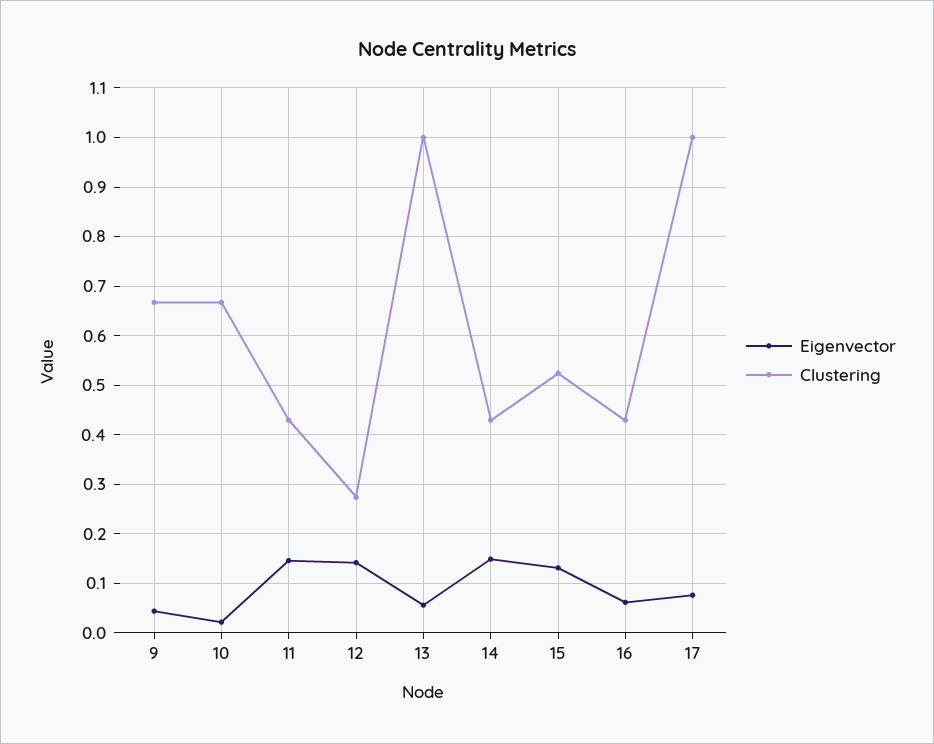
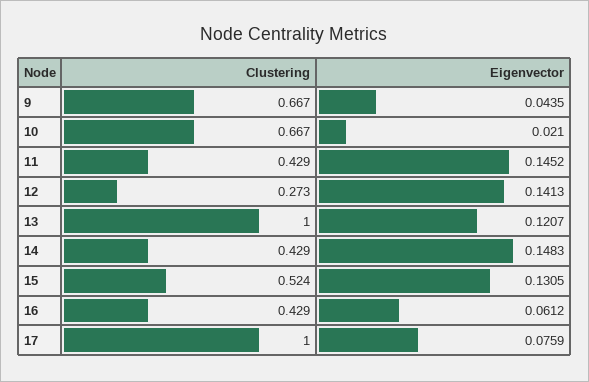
Eigenvector, 13: 0.06 -> 0.1207

